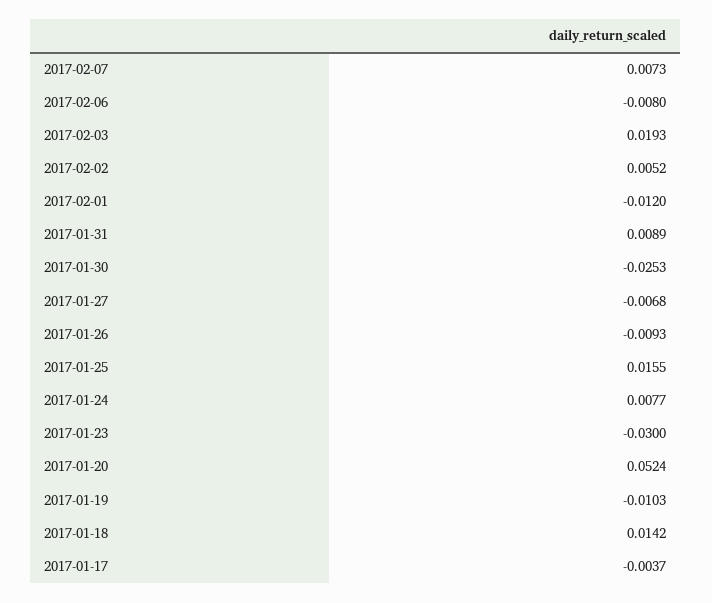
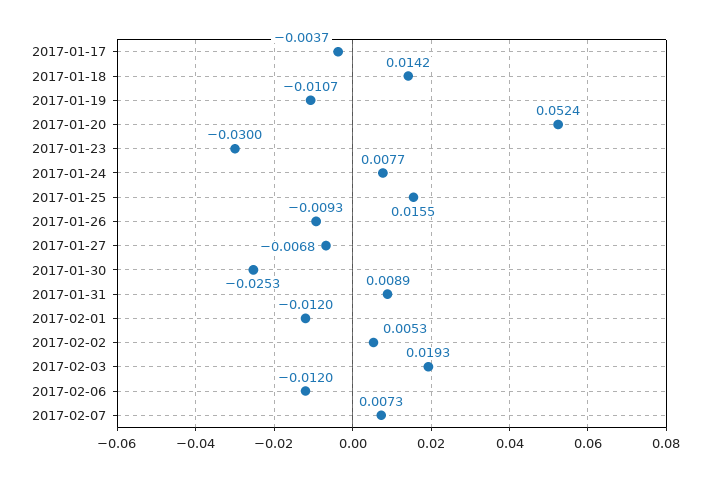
2017-02-06: -0.008 -> -0.012
2017-02-02: 0.0052 -> 0.0053
2017-01-19: -0.0103 -> -0.0107

